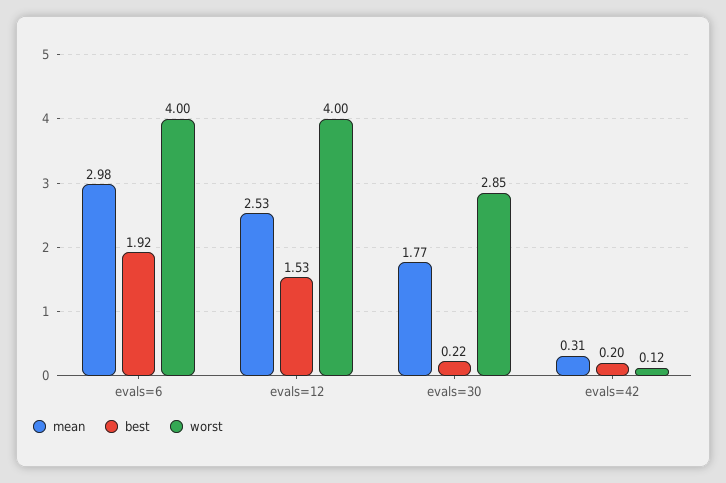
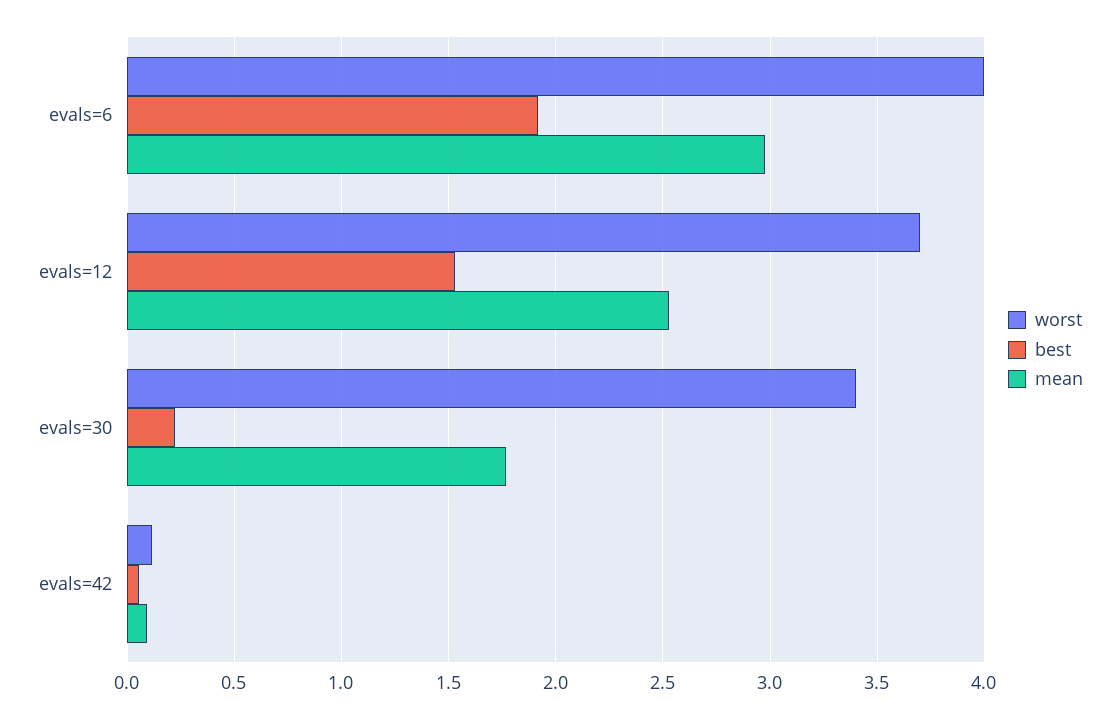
worst, evals=12: 4 -> 3.7
worst, evals=30: 2.85 -> 3.4
mean, evals=42: 0.31 -> 0.1
best, evals=42: 0.2 -> 0.05

